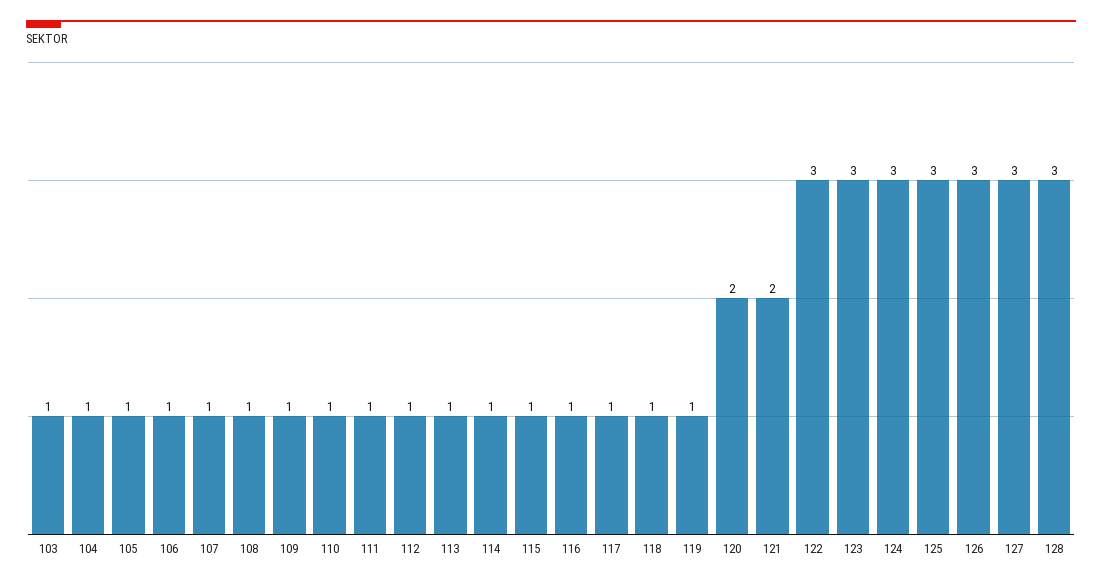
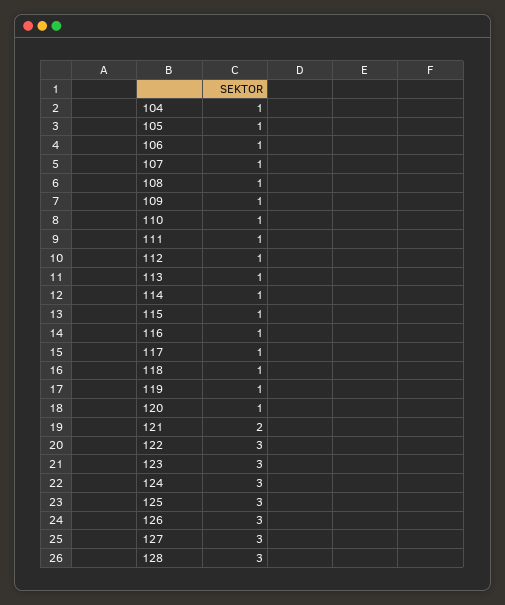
103: 1 -> none
120: 2 -> 1

